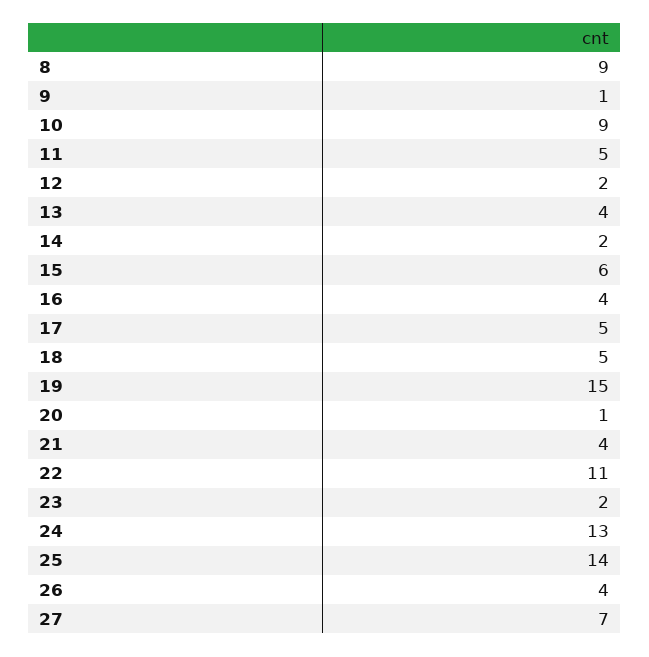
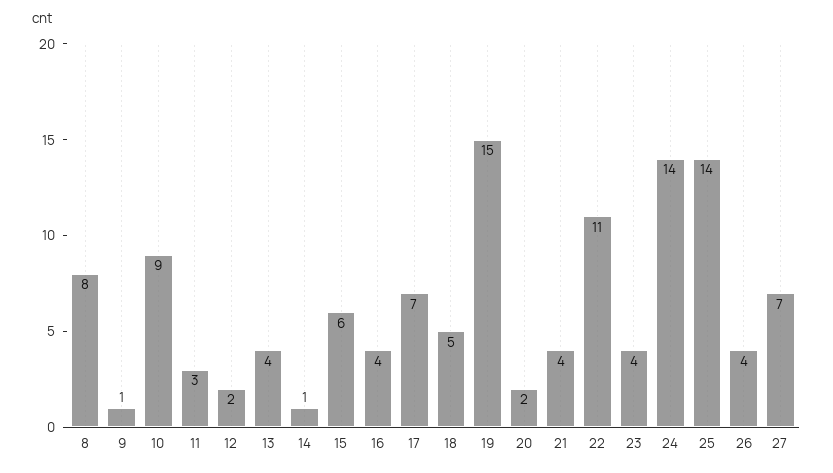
8: 9 -> 8
11: 5 -> 3
14: 2 -> 1
17: 5 -> 7
20: 1 -> 2
23: 2 -> 4
24: 13 -> 14

